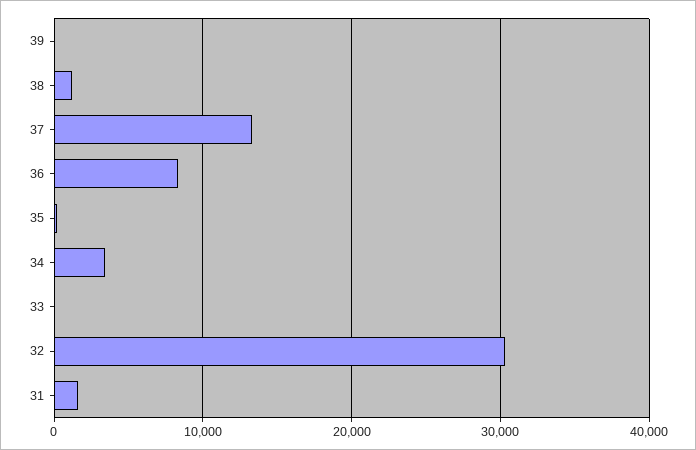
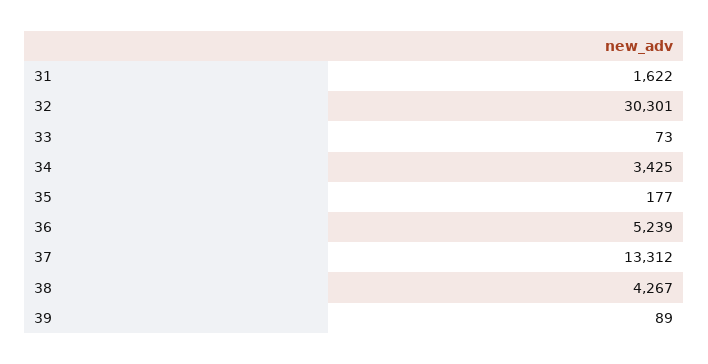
38: 1000 -> 4267
36: 8000 -> 5239

